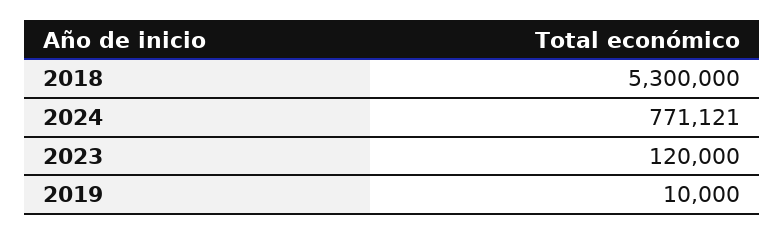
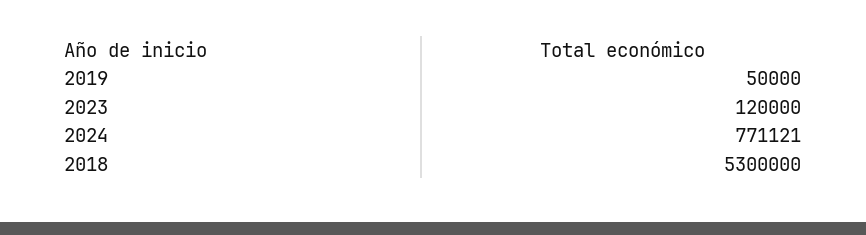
2019: 10000 -> 50000

